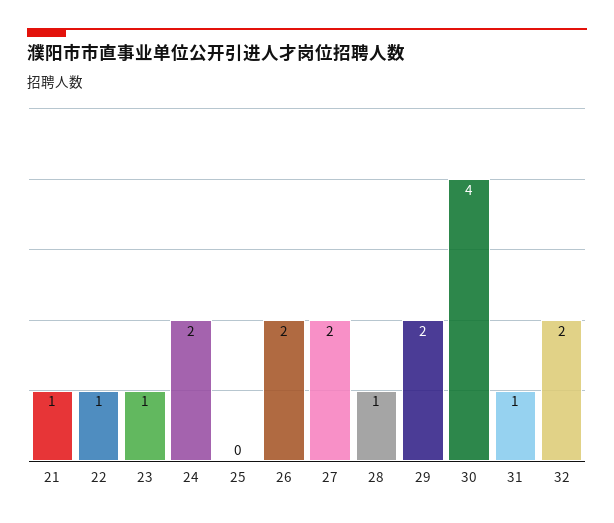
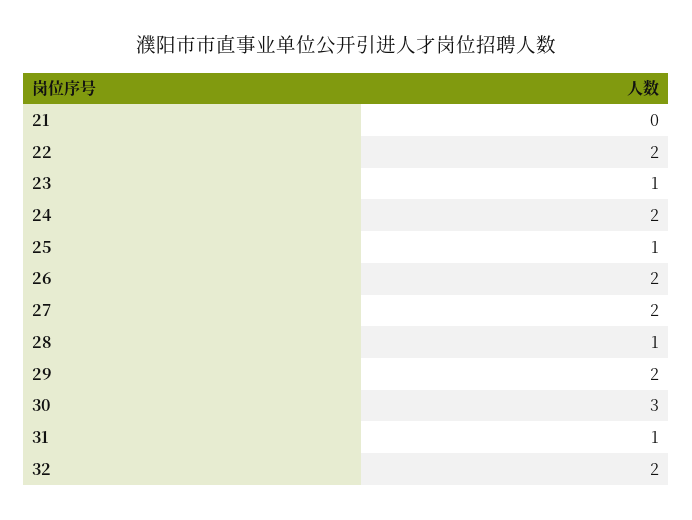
21: 1 -> 0
22: 1 -> 2
25: 0 -> 1
30: 4 -> 3

